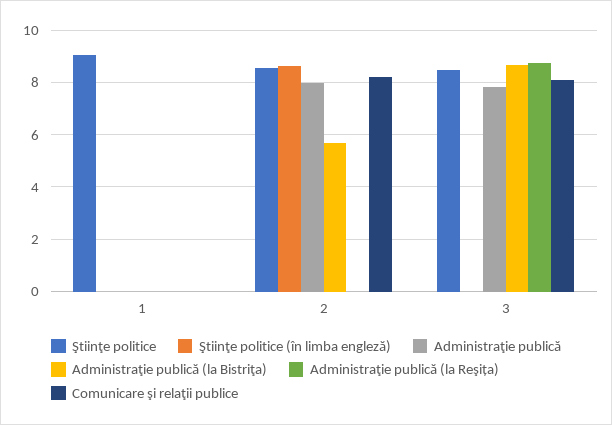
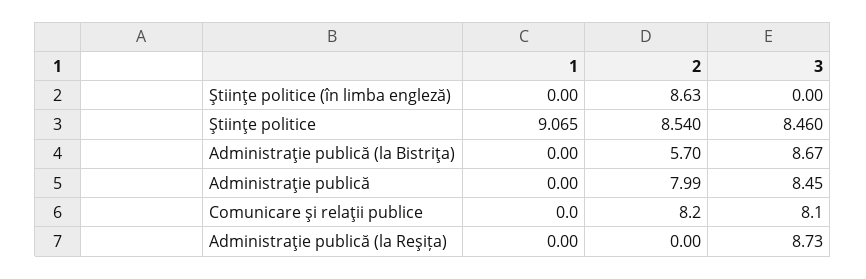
Administraţie publică, 3: 7.75 -> 8.45

